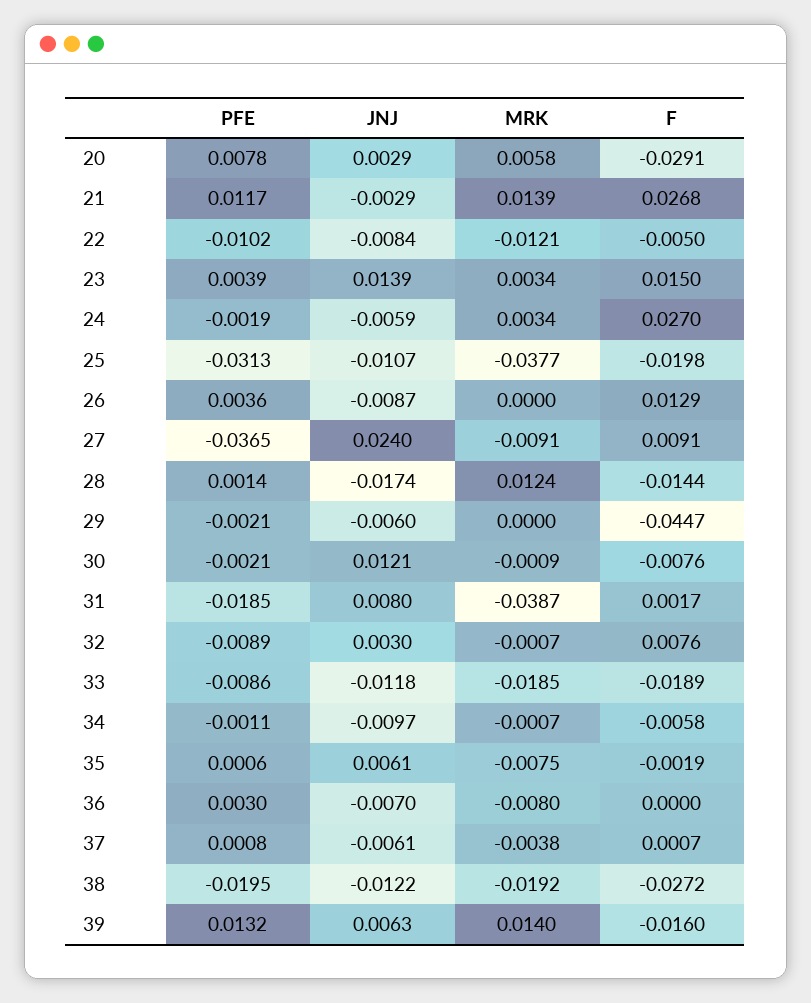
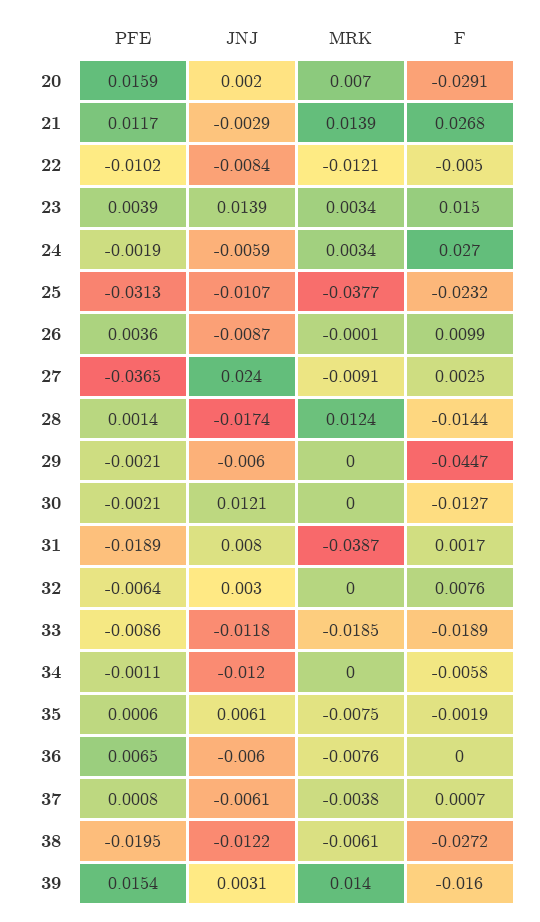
PFE, 20: 0.0078 -> 0.0159
JNJ, 20: 0.0029 -> 0.002
MRK, 20: 0.0058 -> 0.007
F, 25: -0.0198 -> -0.0232
MRK, 26: 0 -> -0.0001
F, 26: 0.0129 -> 0.0099
F, 27: 0.0091 -> 0.0025
MRK, 30: -0.0009 -> 0
F, 30: -0.0076 -> -0.0127
PFE, 31: -0.0185 -> -0.0189
PFE, 32: -0.0089 -> -0.0064
MRK, 32: -0.0007 -> 0
JNJ, 34: -0.0097 -> -0.012
MRK, 34: -0.0007 -> 0
PFE, 36: 0.003 -> 0.0065
JNJ, 36: -0.007 -> -0.006
MRK, 36: -0.008 -> -0.0076
MRK, 38: -0.0192 -> -0.0061
PFE, 39: 0.0132 -> 0.0154
JNJ, 39: 0.0063 -> 0.0031

